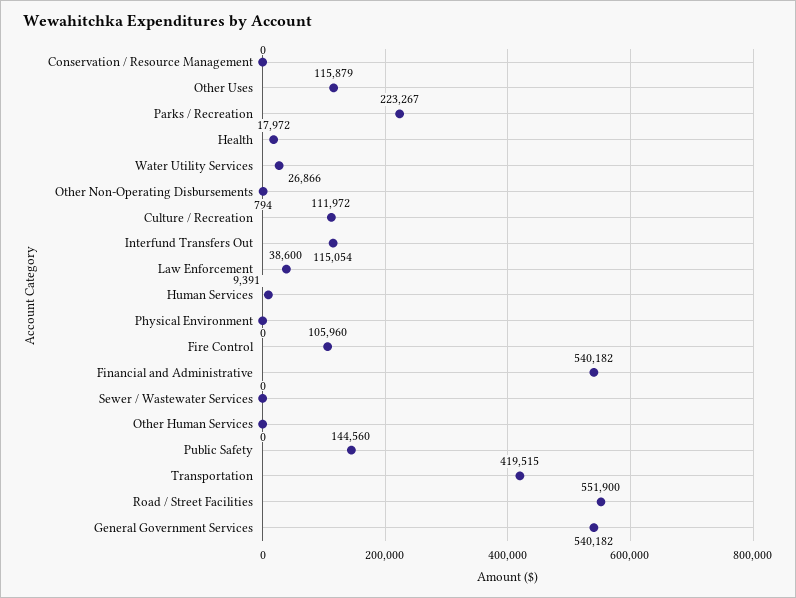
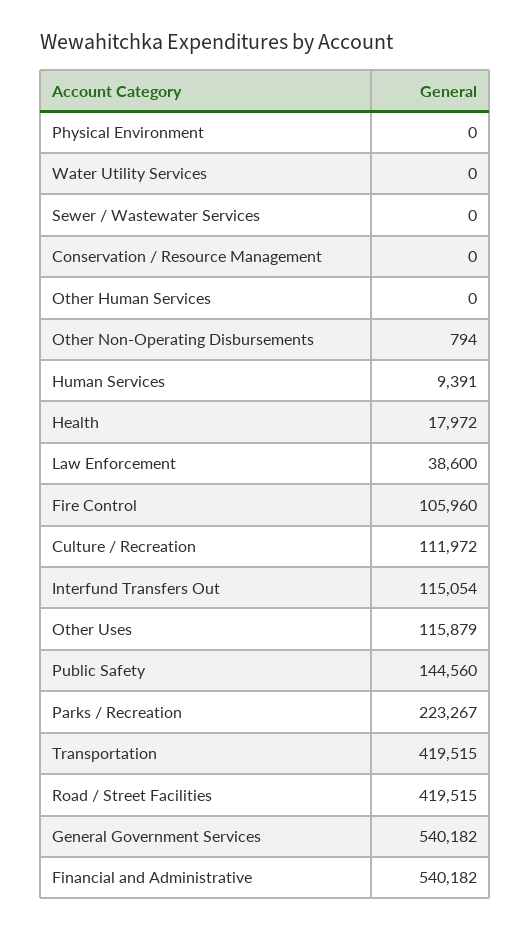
Water Utility Services: 26866 -> 0
Road / Street Facilities: 551900 -> 419515

